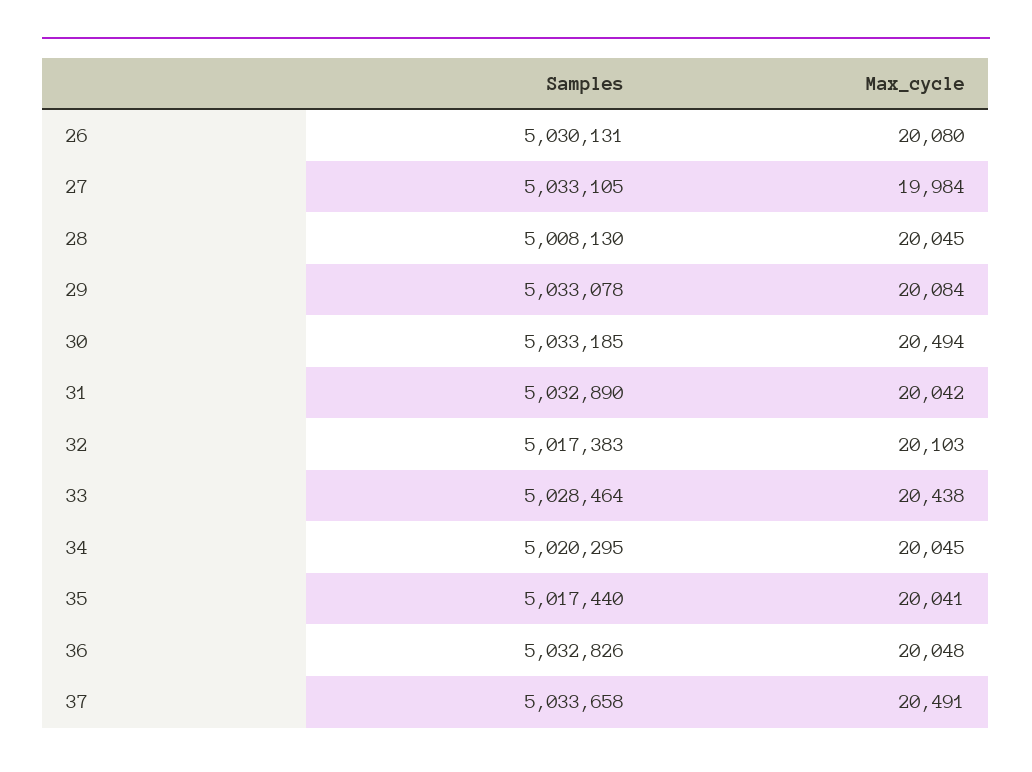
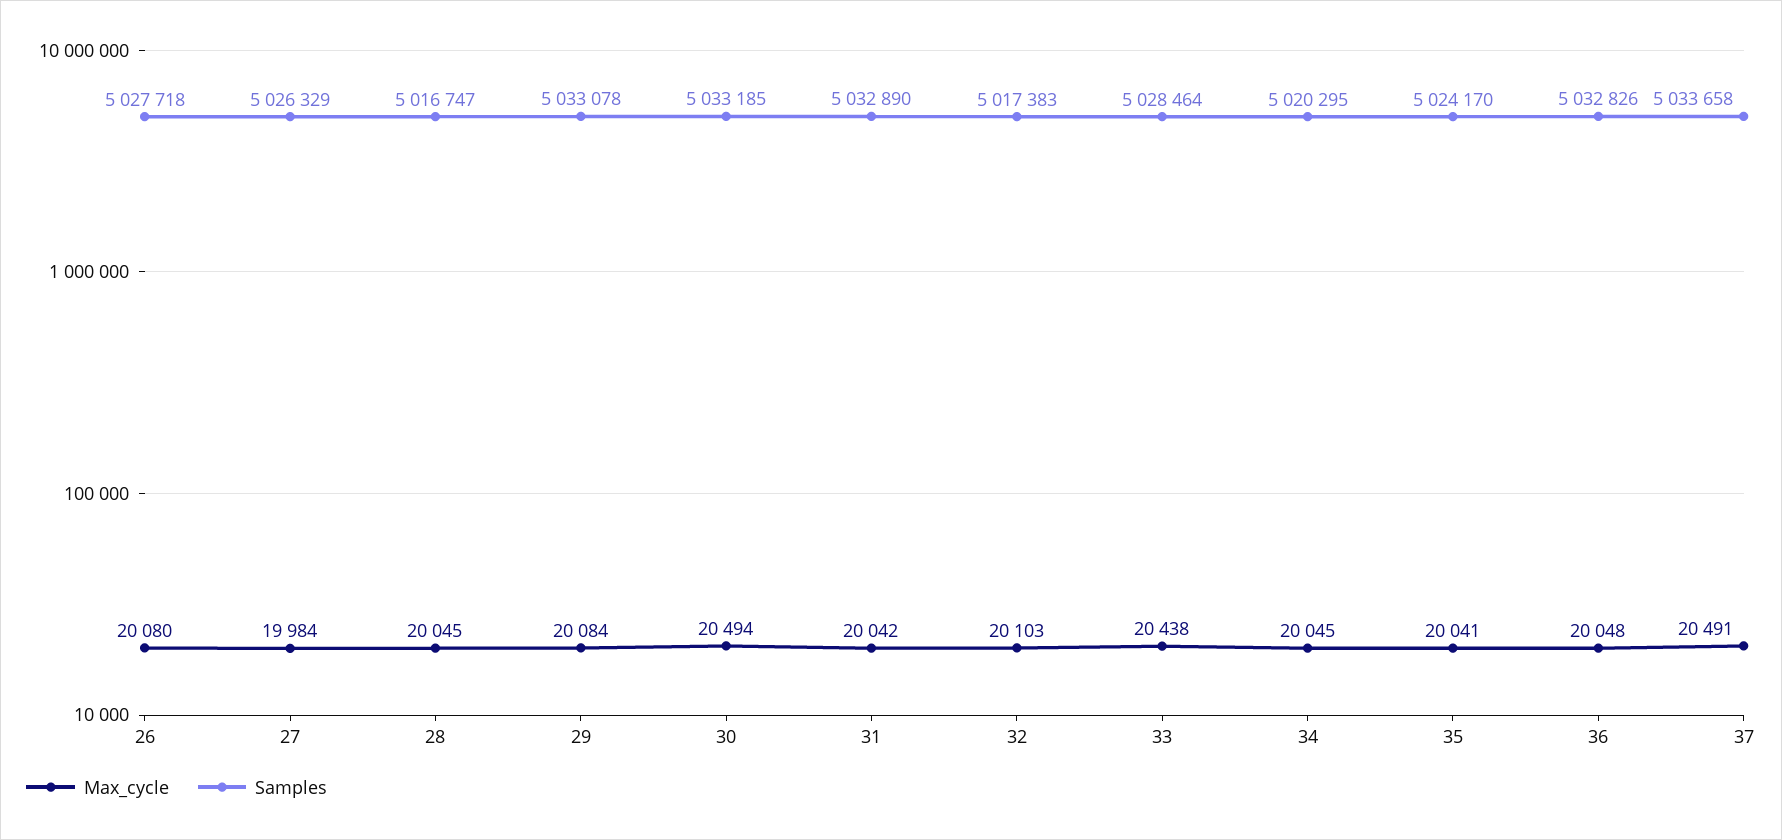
Samples, 26: 5030131 -> 5027718
Samples, 27: 5033105 -> 5026329
Samples, 28: 5008130 -> 5016747
Samples, 35: 5017440 -> 5024170

